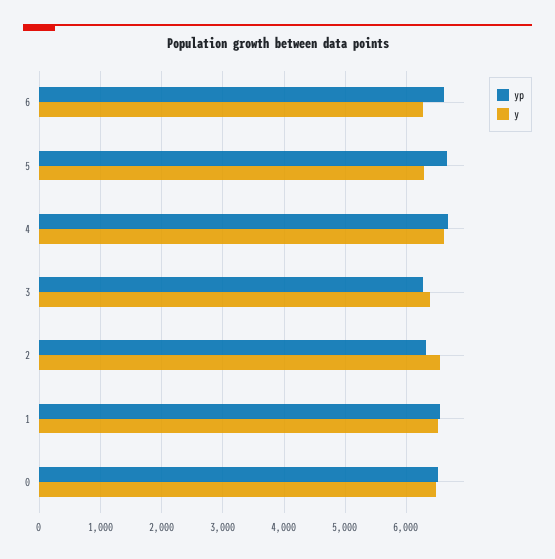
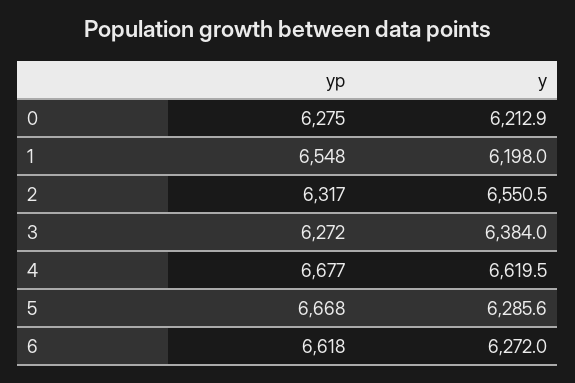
y, 1: 6500 -> 6198
yp, 0: 6500 -> 6275
y, 0: 6500 -> 6212.9

